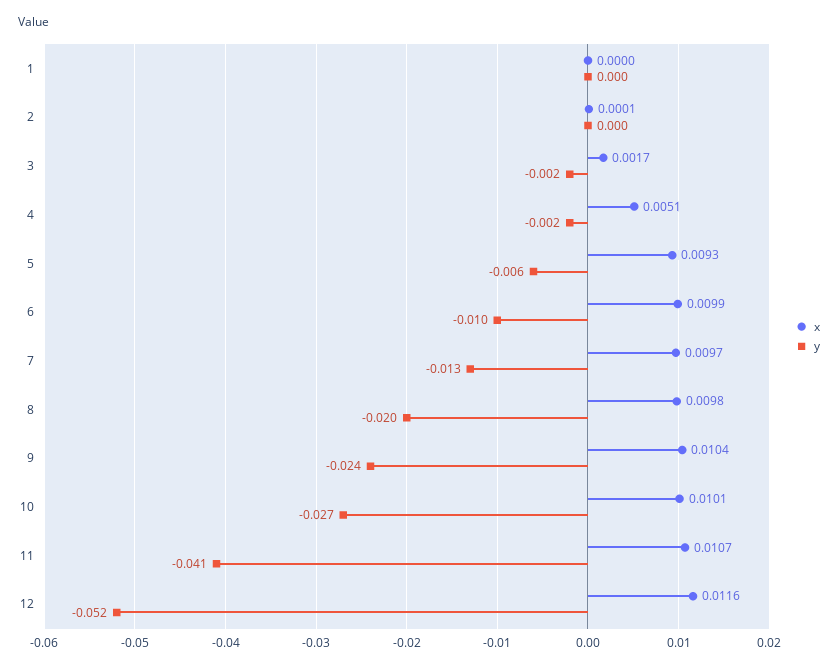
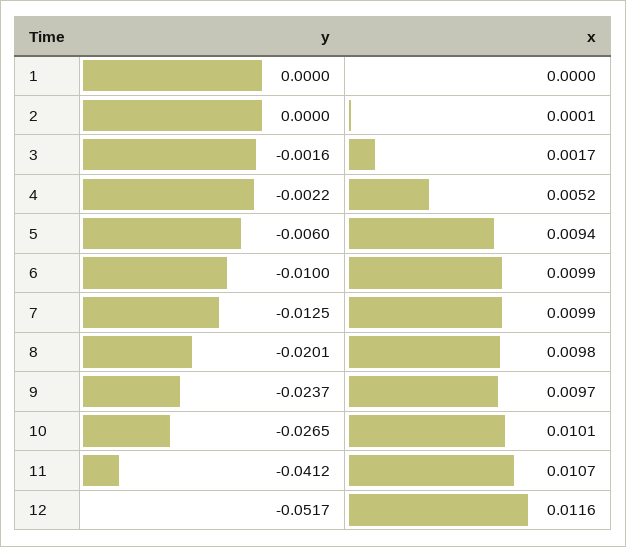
x, 4: 0.0051 -> 0.0052
x, 5: 0.0093 -> 0.0094
x, 7: 0.0097 -> 0.0099
x, 9: 0.0104 -> 0.0097

